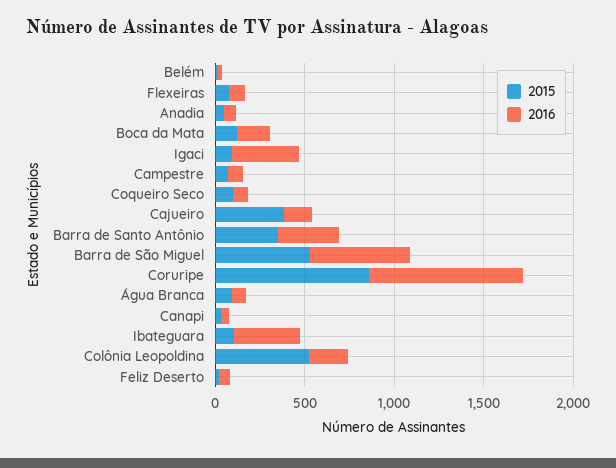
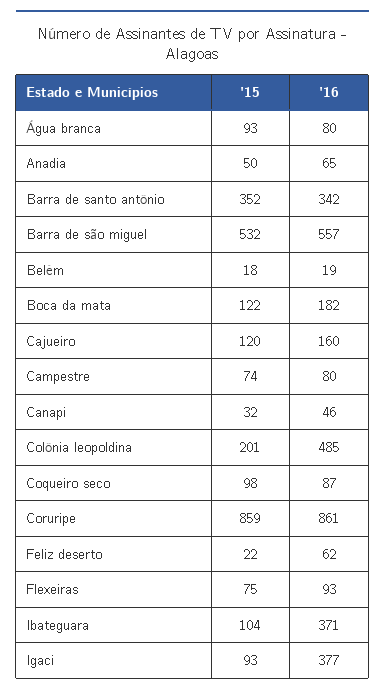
2015, Cajueiro: 400 -> 120
2015, Colônia Leopoldina: 500 -> 201
2016, Colônia Leopoldina: 200 -> 485

